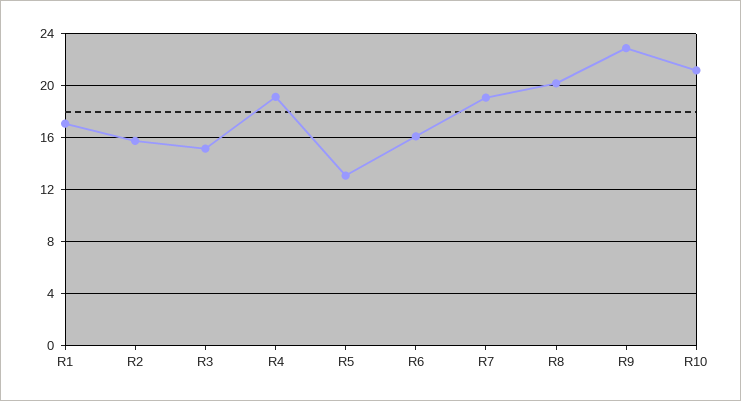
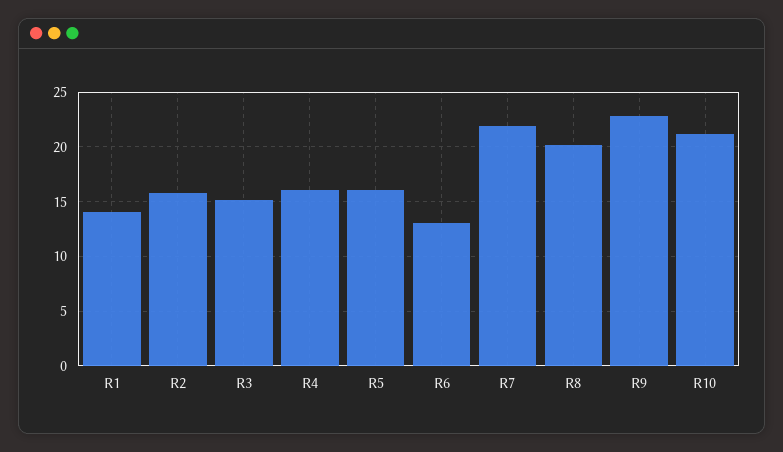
R1: 17 -> 14
R4: 19 -> 16
R5: 13 -> 16
R6: 16 -> 13
R7: 19 -> 22

